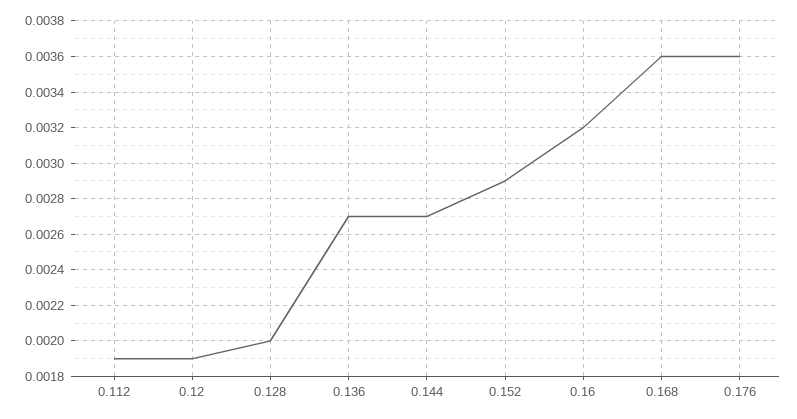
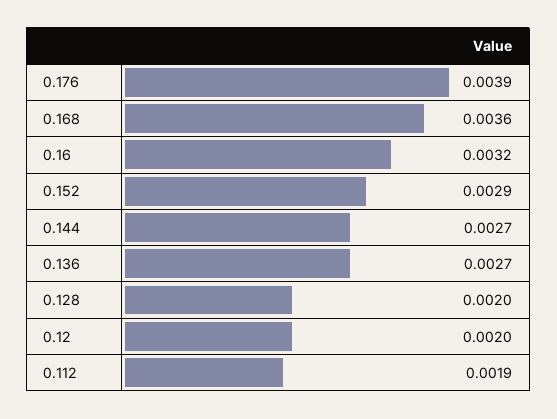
0.12: 0.0019 -> 0.002
0.176: 0.0036 -> 0.0039

